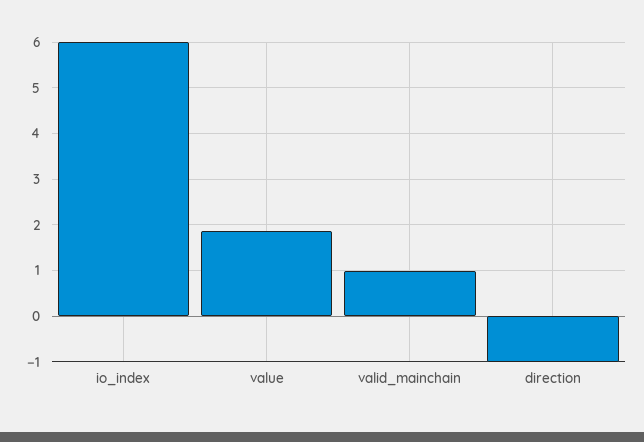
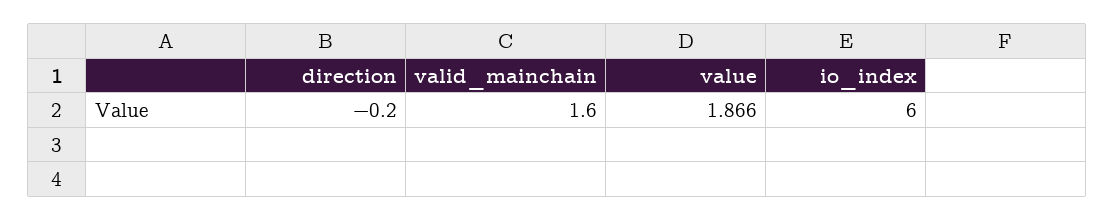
valid_mainchain: 1 -> 1.6
direction: -1 -> -0.2

